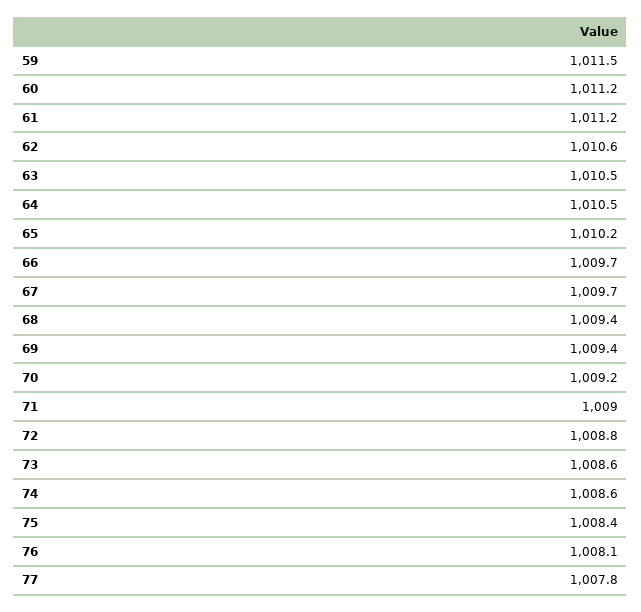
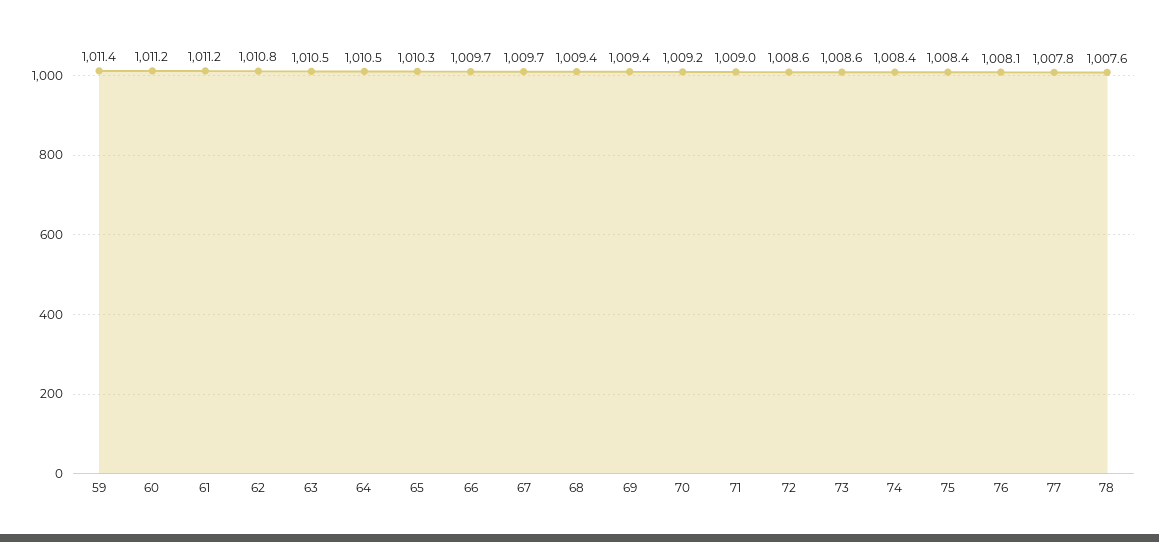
59: 1011.5 -> 1011.4
62: 1010.6 -> 1010.8
65: 1010.2 -> 1010.3
72: 1008.8 -> 1008.6
74: 1008.6 -> 1008.4
78: none -> 1007.6

